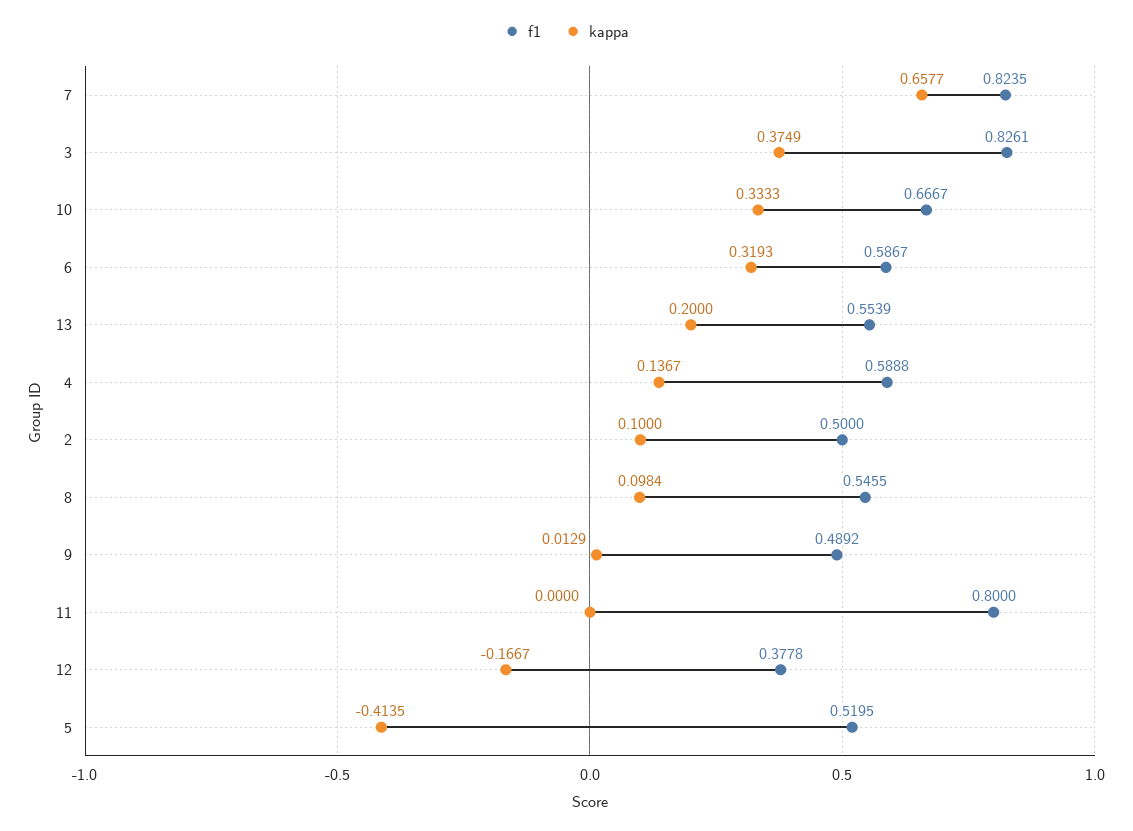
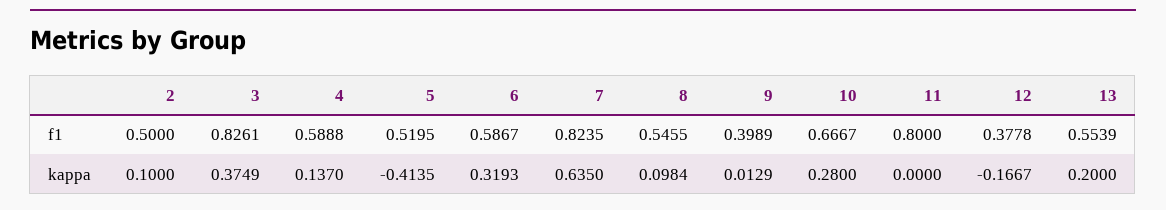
kappa, 7: 0.6577 -> 0.635
kappa, 10: 0.3333 -> 0.28
kappa, 4: 0.1367 -> 0.137
f1, 9: 0.4892 -> 0.3989

